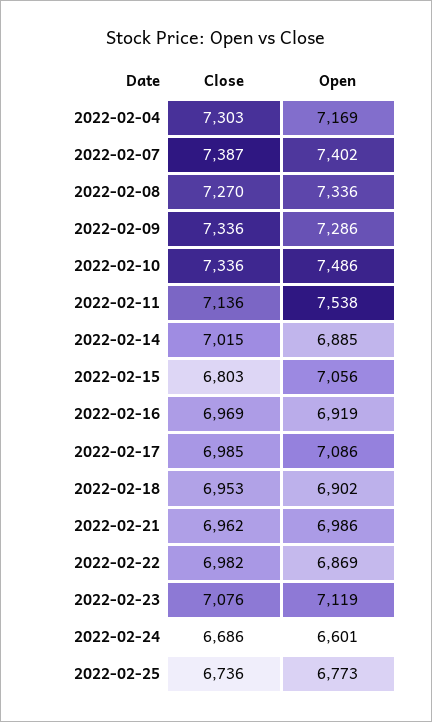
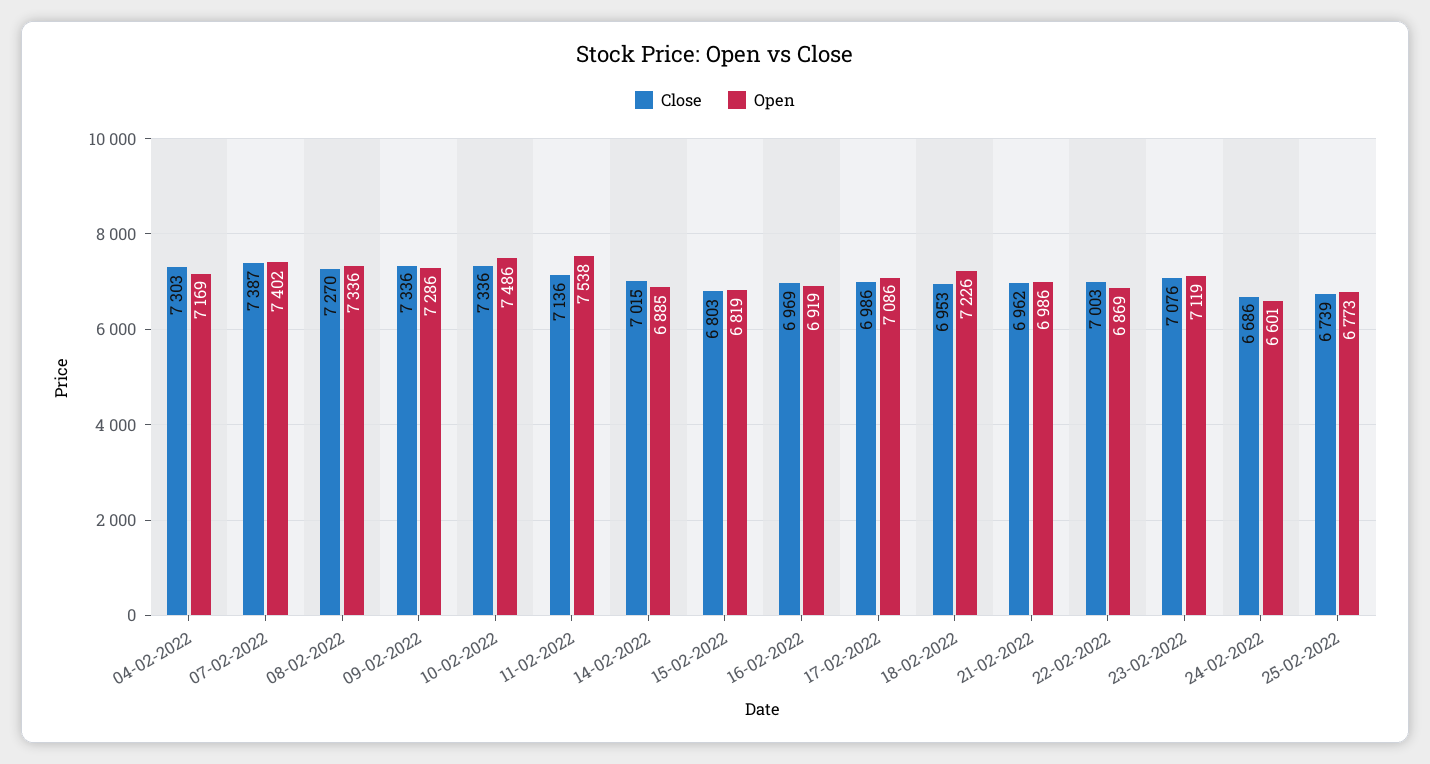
Open, 2022-02-15: 7056 -> 6819
Close, 2022-02-17: 6985 -> 6986
Open, 2022-02-18: 6902 -> 7226
Close, 2022-02-22: 6982 -> 7003
Close, 2022-02-25: 6736 -> 6739

